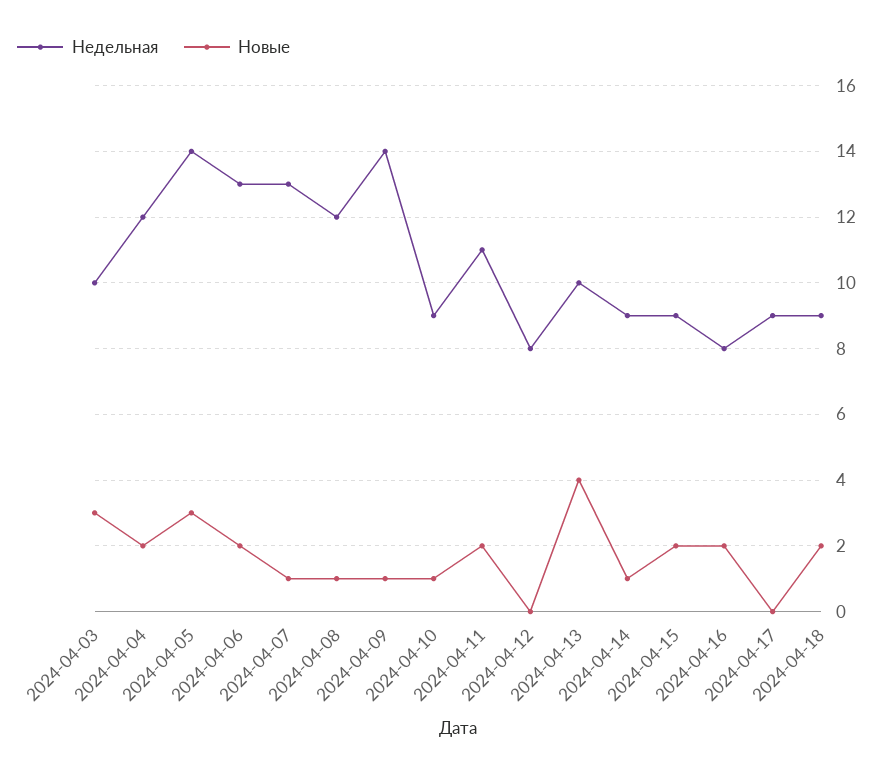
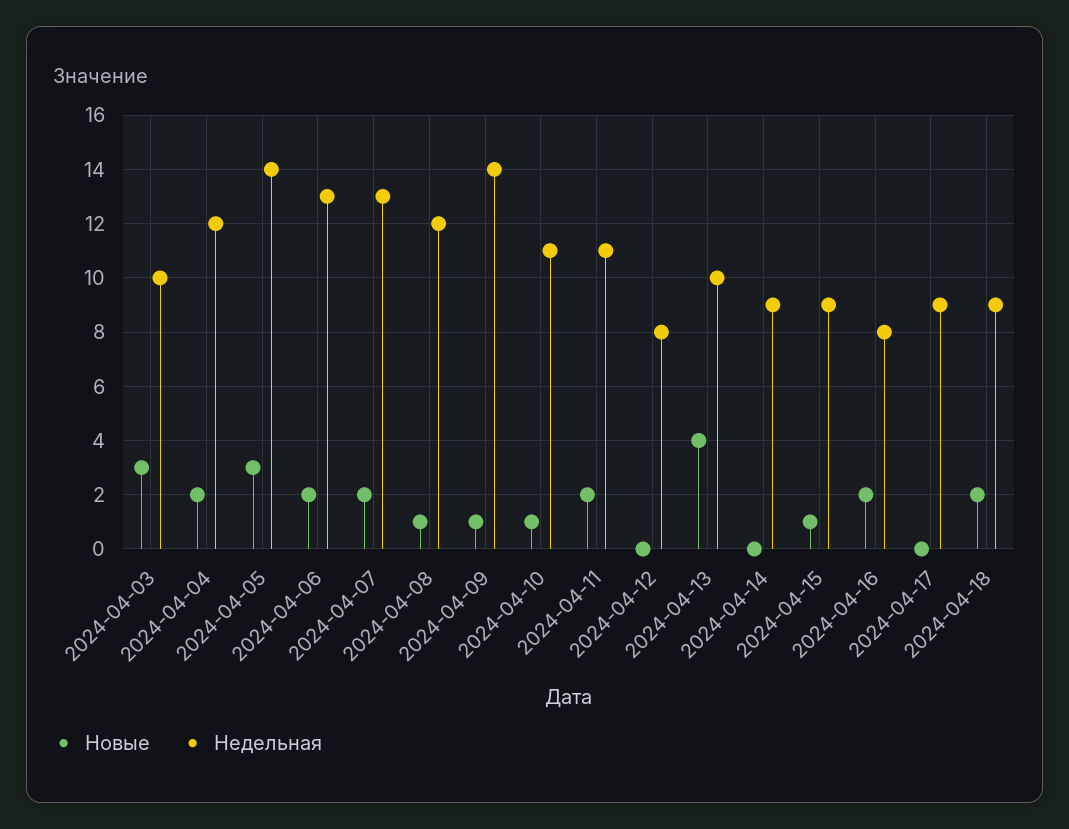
Новые, 2024-04-07: 1 -> 2
Недельная, 2024-04-10: 9 -> 11
Новые, 2024-04-14: 1 -> 0
Новые, 2024-04-15: 2 -> 1

